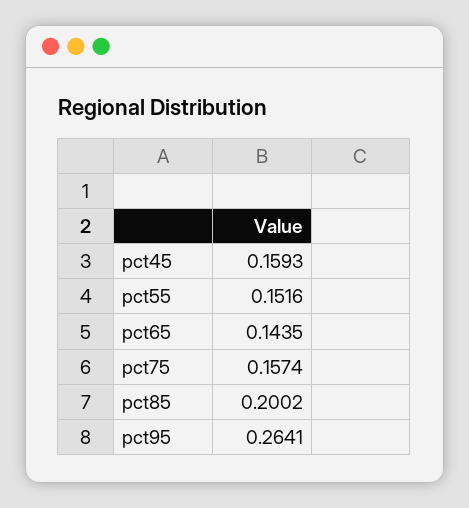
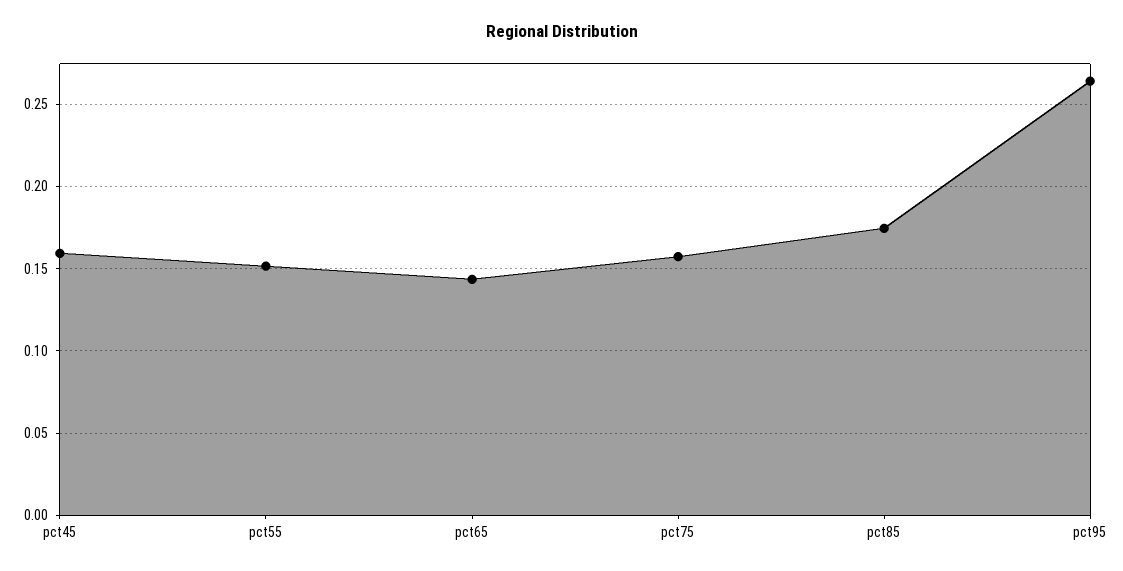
pct85: 0.2002 -> 0.175

